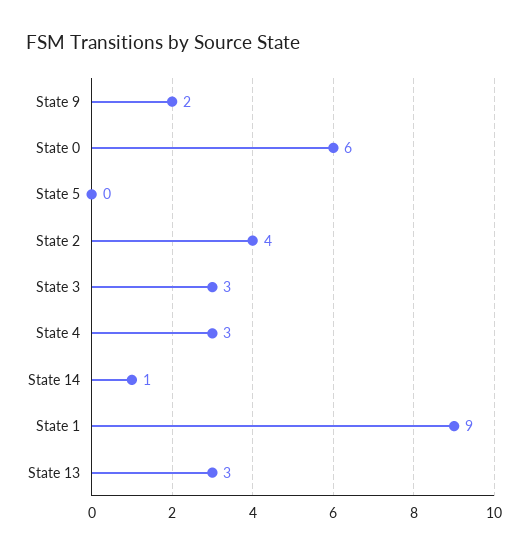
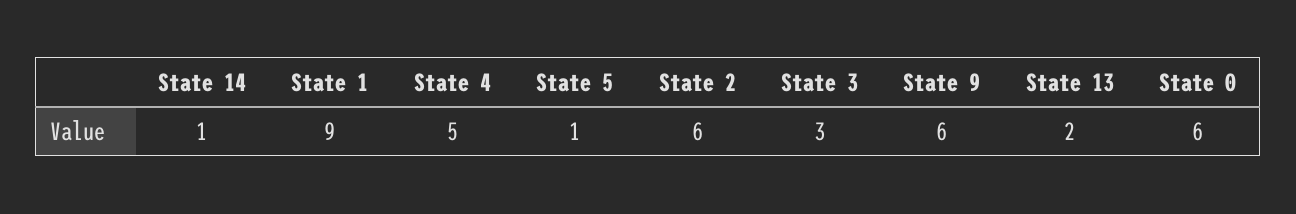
State 9: 2 -> 6
State 5: 0 -> 1
State 2: 4 -> 6
State 4: 3 -> 5
State 13: 3 -> 2

